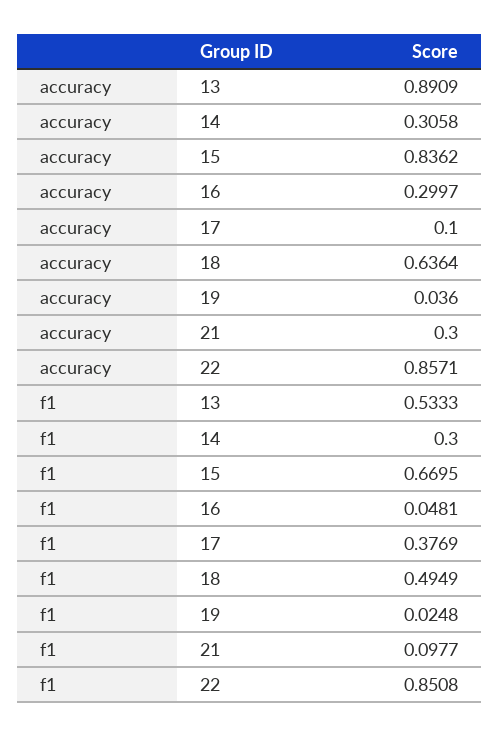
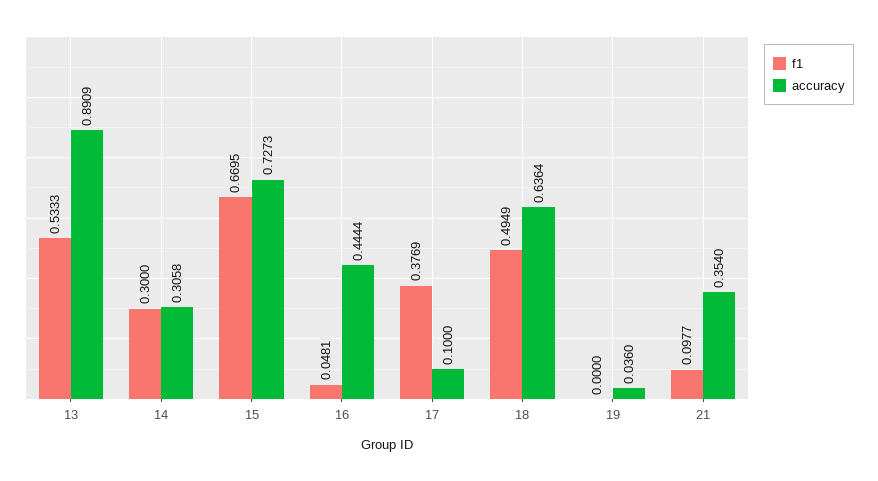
accuracy, 15: 0.8362 -> 0.7273
accuracy, 16: 0.2997 -> 0.4444
accuracy, 21: 0.3 -> 0.354
accuracy, 22: 0.8571 -> none
f1, 19: 0.0248 -> 0
f1, 22: 0.8508 -> none

